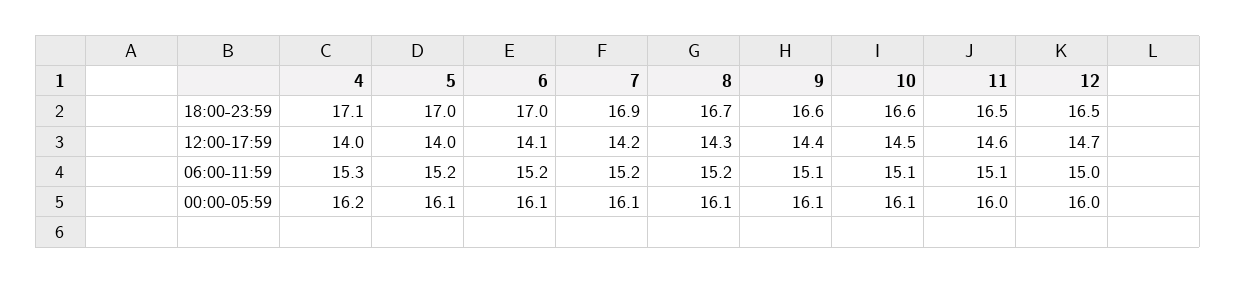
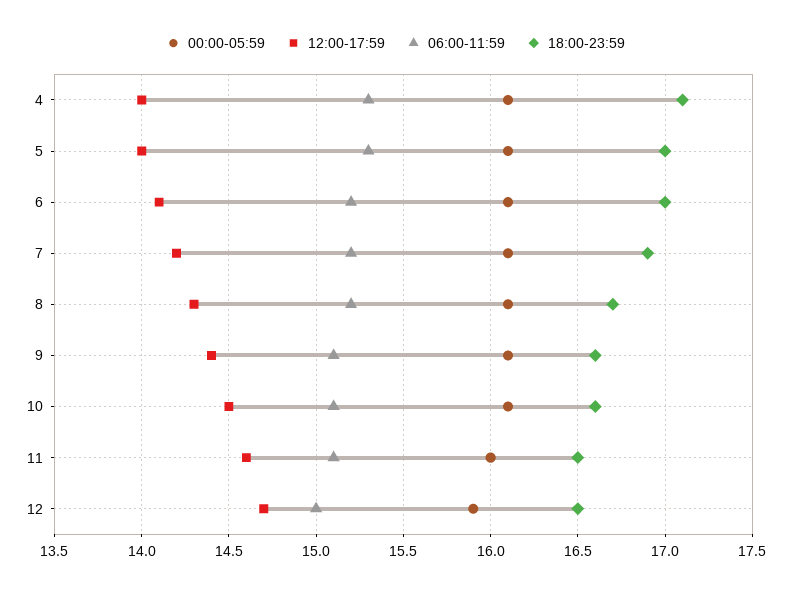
06:00-11:59, 5: 15.2 -> 15.3
00:00-05:59, 4: 16.2 -> 16.1
00:00-05:59, 12: 16 -> 15.9

